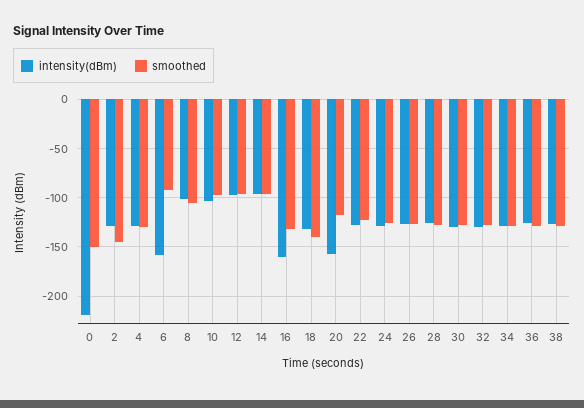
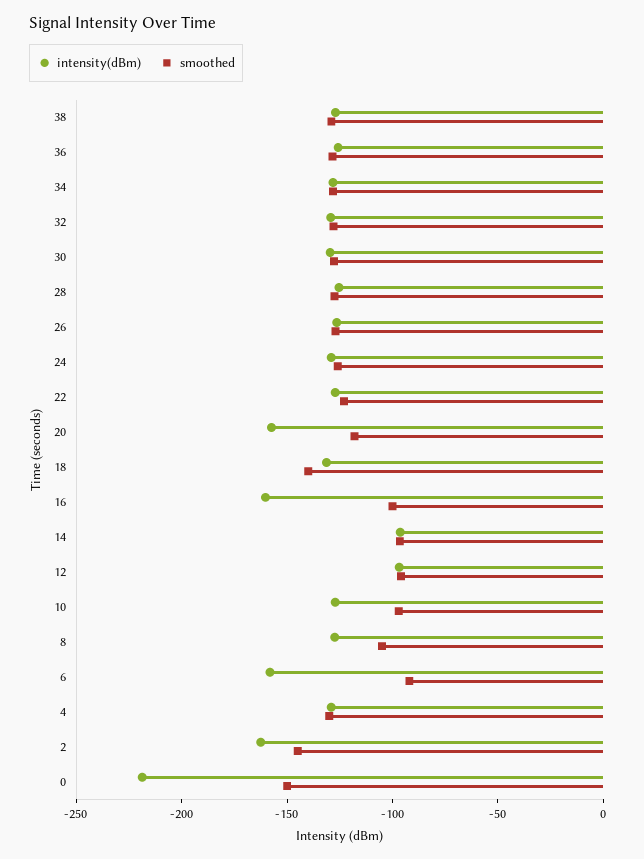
intensity(dBm), 2: -130 -> -160
intensity(dBm), 8: -100 -> -130
intensity(dBm), 10: -100 -> -130
smoothed, 16: -130 -> -100

